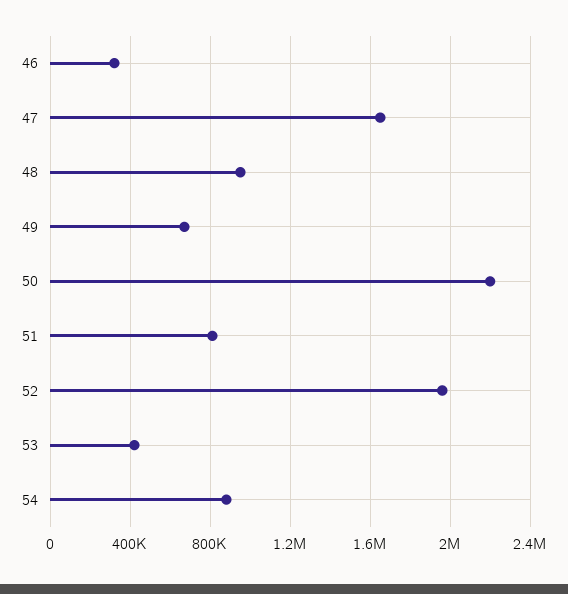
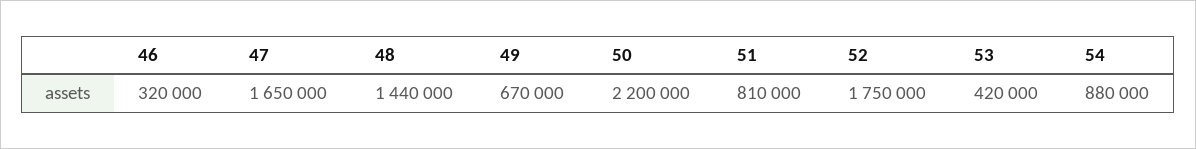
48: 950000 -> 1440000
52: 1950000 -> 1750000

